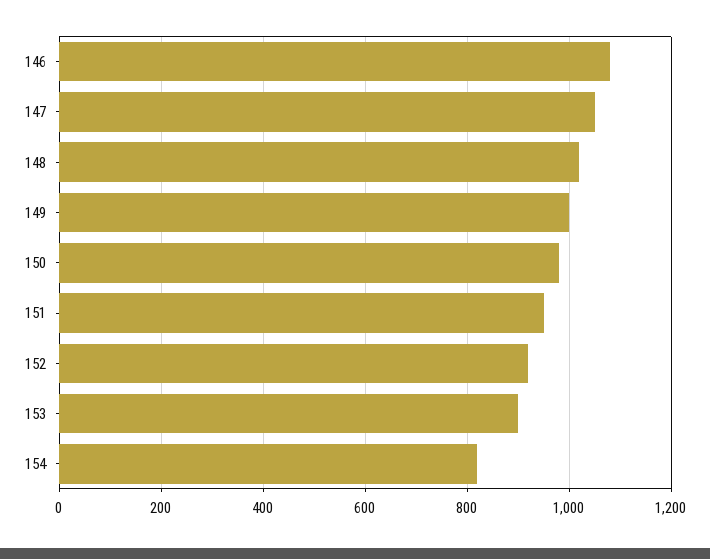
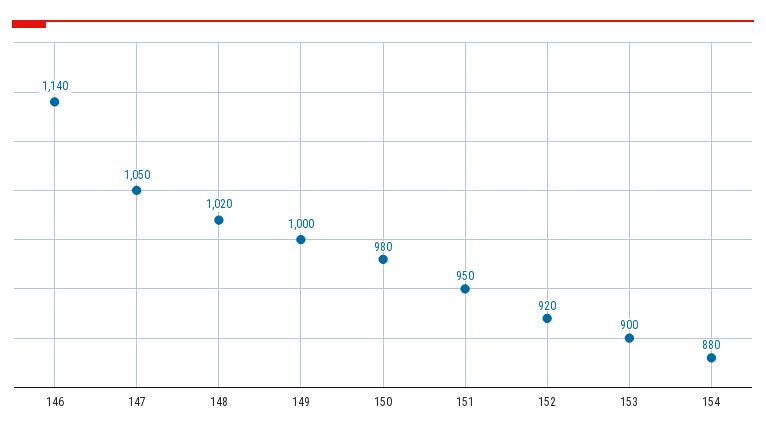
146: 1080 -> 1140
154: 820 -> 880

